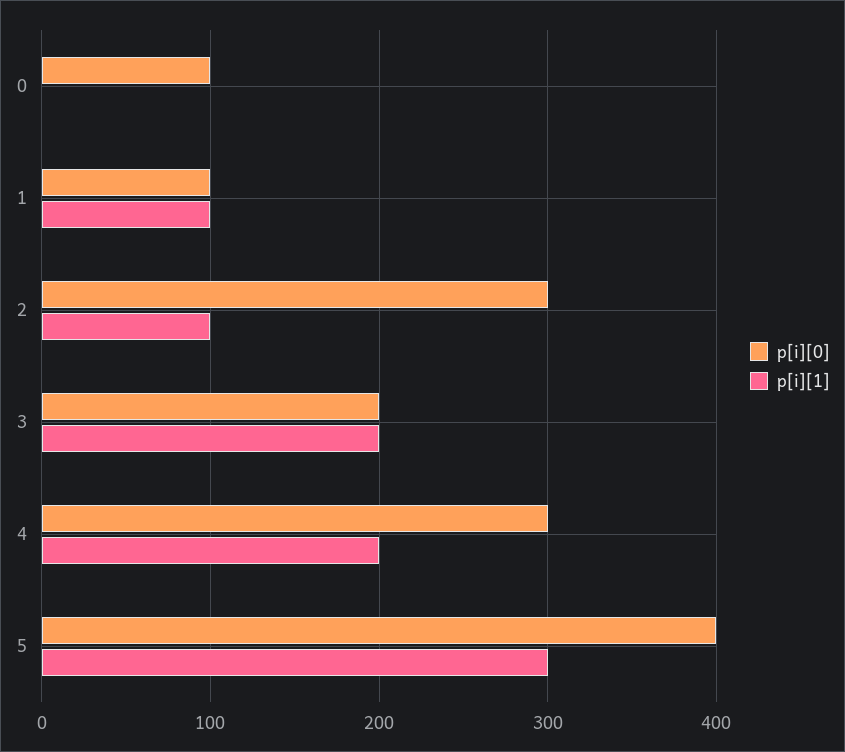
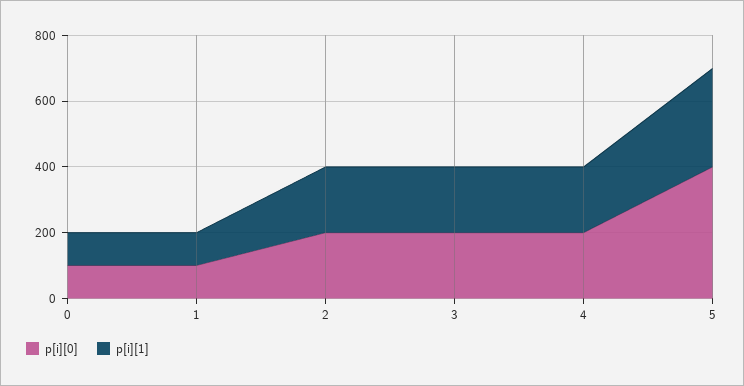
p[i][1], 0: 0 -> 100
p[i][0], 2: 300 -> 200
p[i][1], 2: 100 -> 200
p[i][0], 4: 300 -> 200

